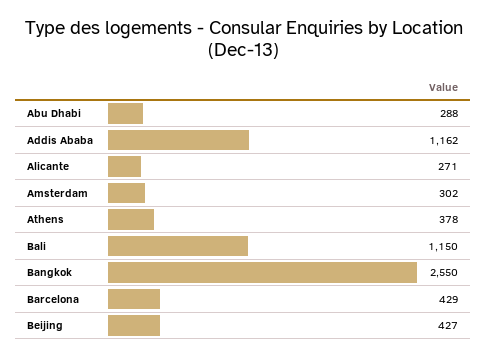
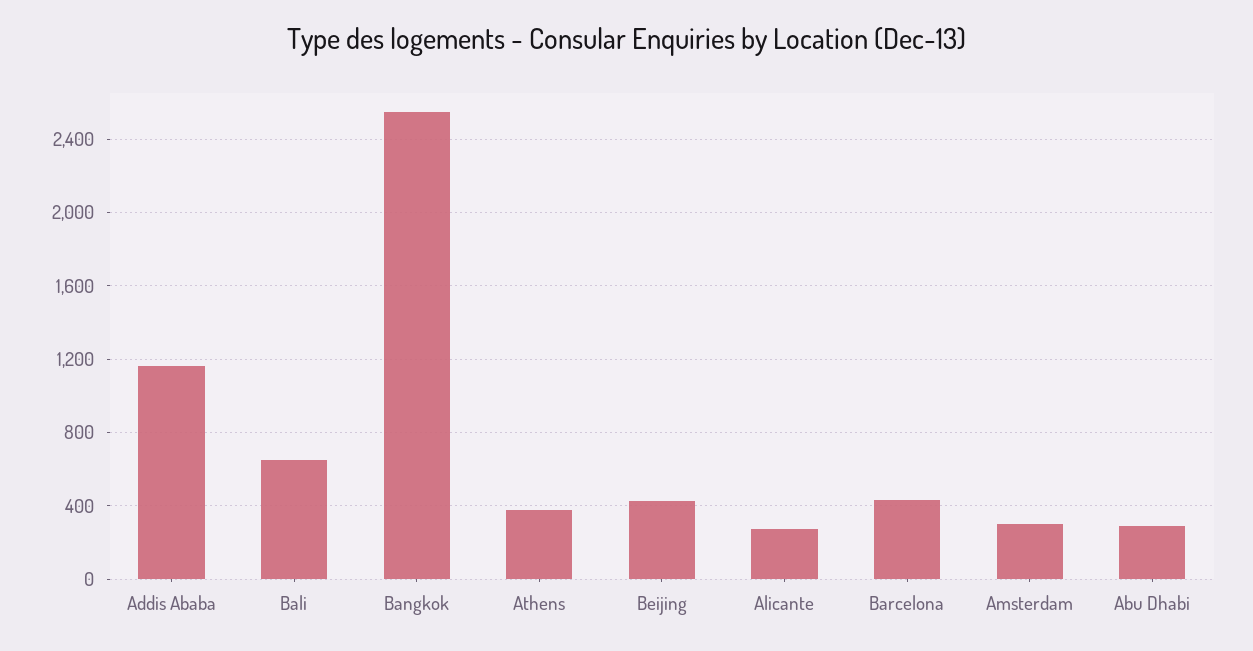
Bali: 1150 -> 650

